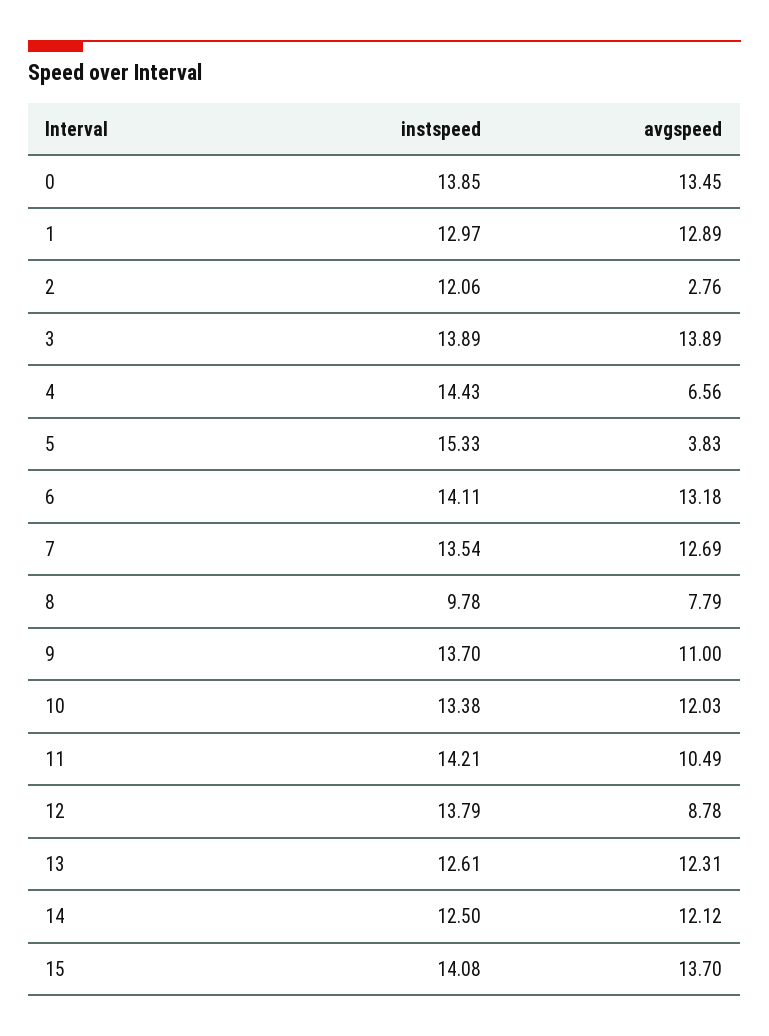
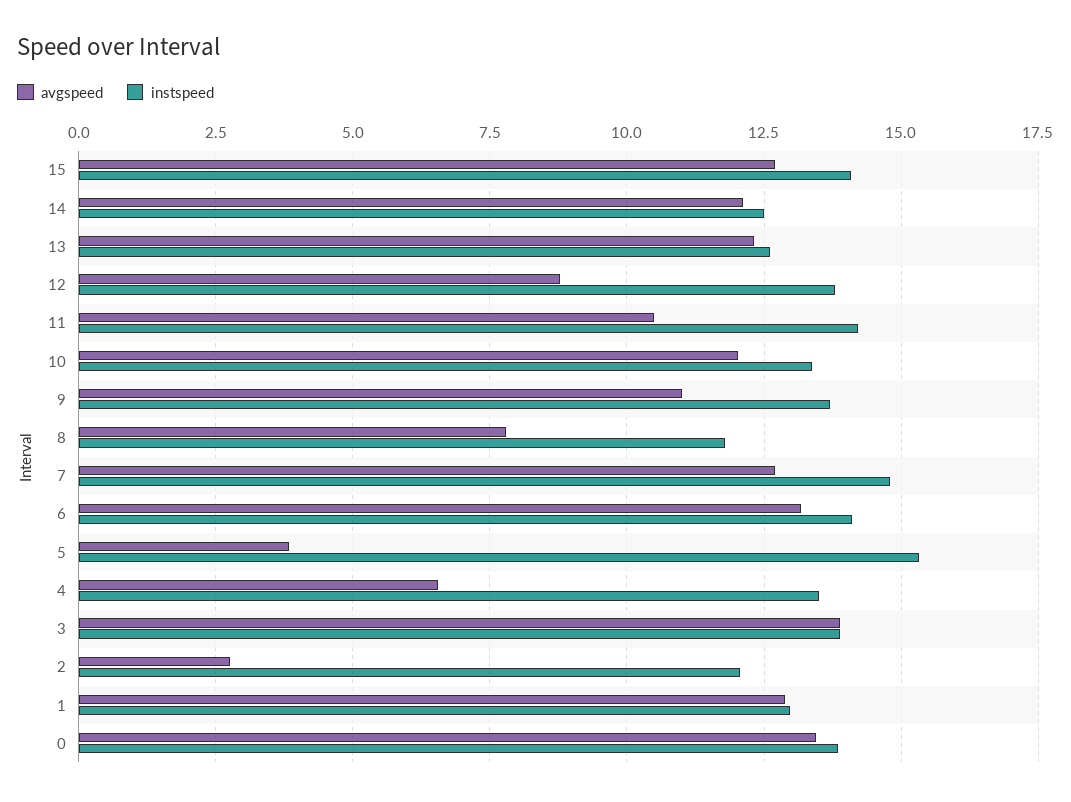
instspeed, 4: 14.43 -> 13.5
instspeed, 7: 13.54 -> 14.75
instspeed, 8: 9.78 -> 11.75
avgspeed, 15: 13.7 -> 12.75

